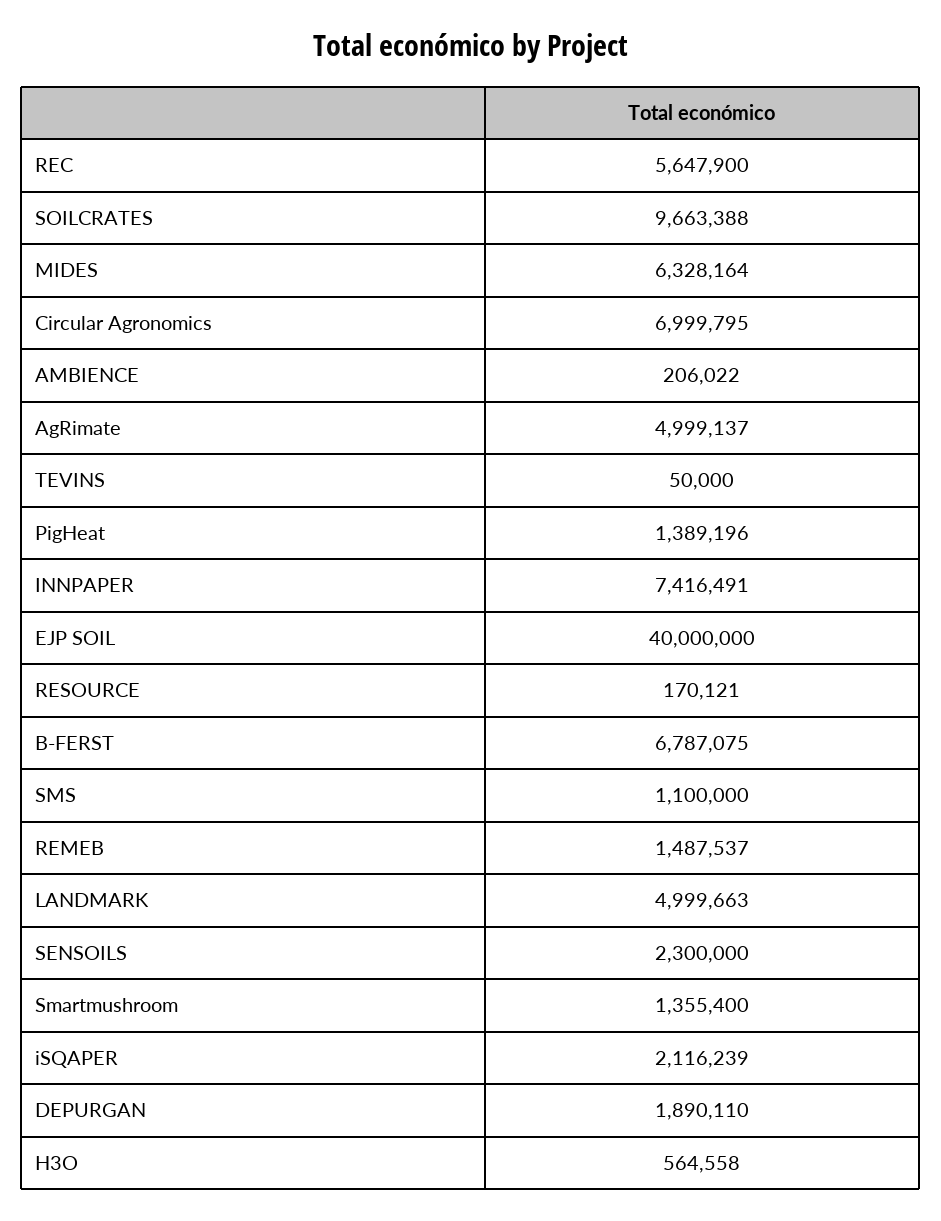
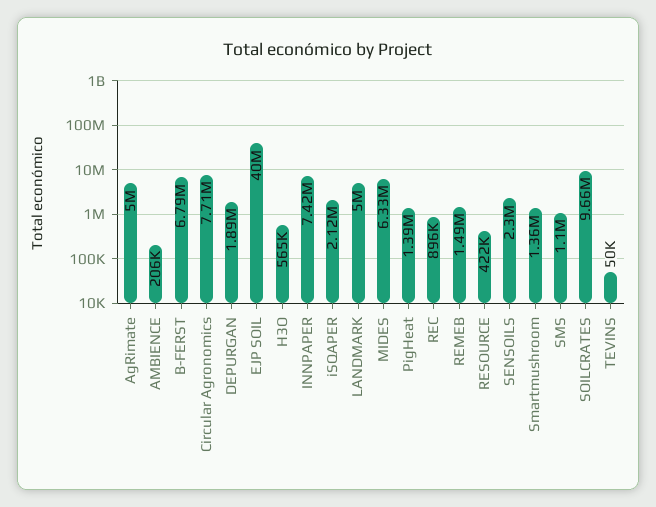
REC: 5647900 -> 896000
Circular Agronomics: 6999795 -> 7710000
RESOURCE: 170121 -> 422000

